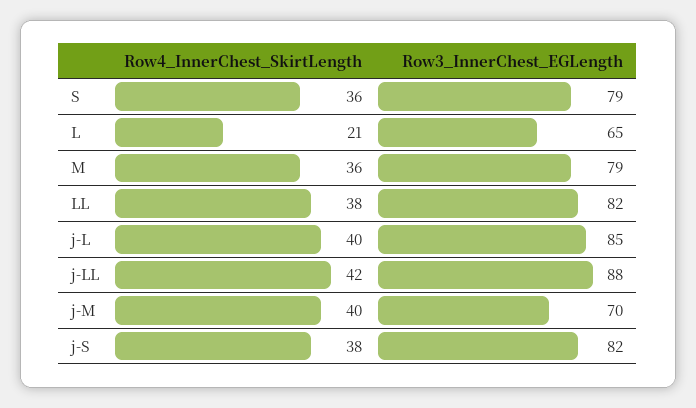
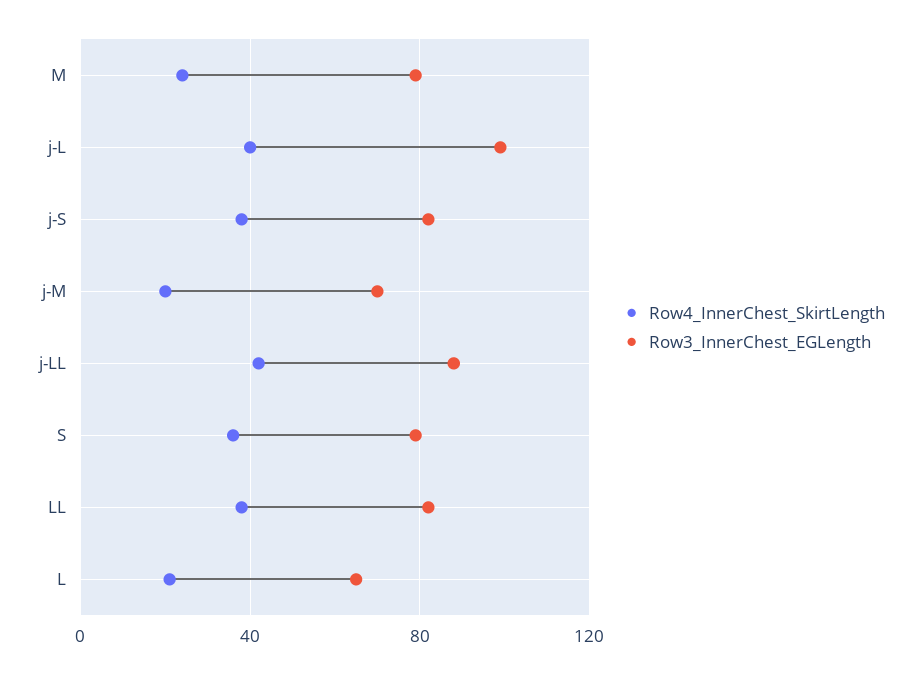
Row4_InnerChest_SkirtLength, M: 36 -> 25
Row3_InnerChest_EGLength, j-L: 85 -> 100
Row4_InnerChest_SkirtLength, j-M: 40 -> 20

